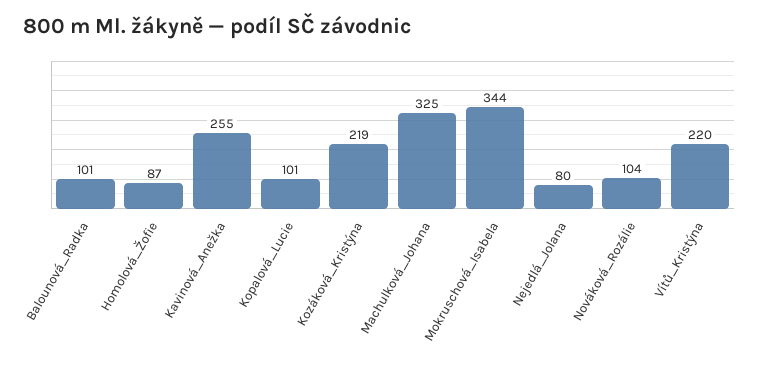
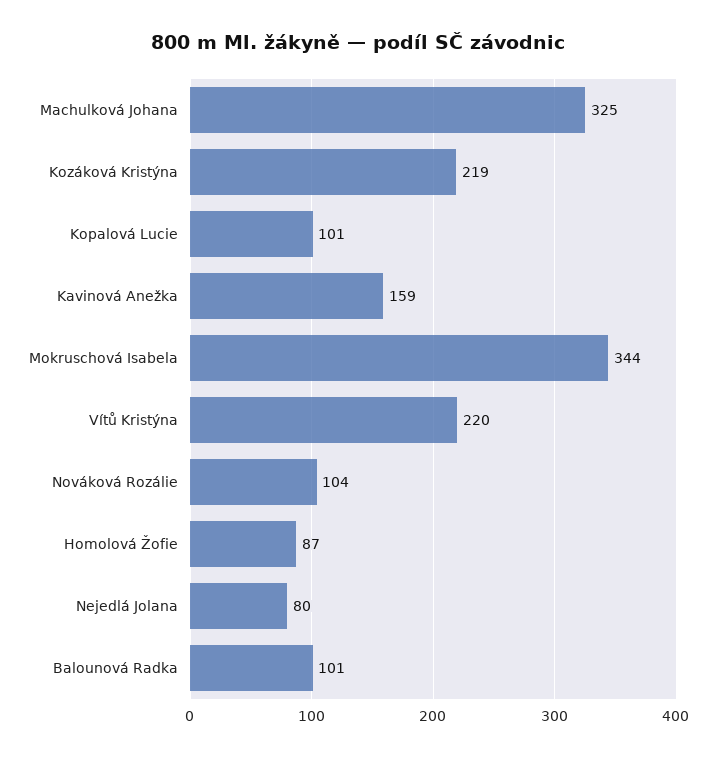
Kavinová_Anežka: 255 -> 159

